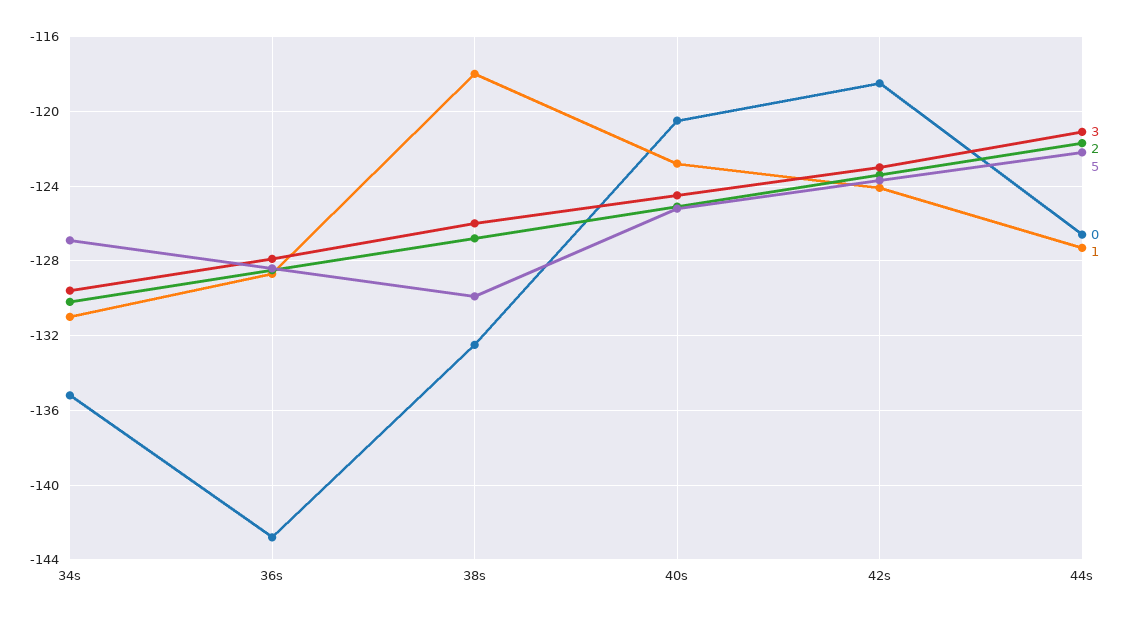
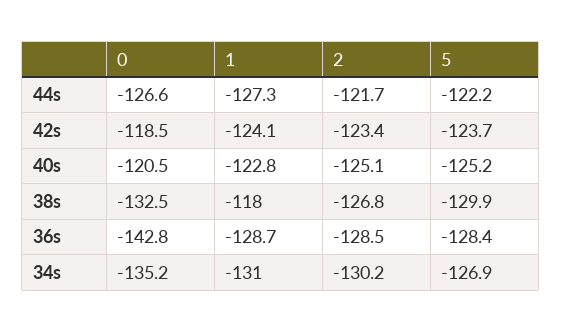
3, 34s: -129.5 -> none
3, 36s: -128 -> none
3, 38s: -126 -> none
3, 40s: -124.5 -> none
3, 42s: -123 -> none
3, 44s: -121 -> none

